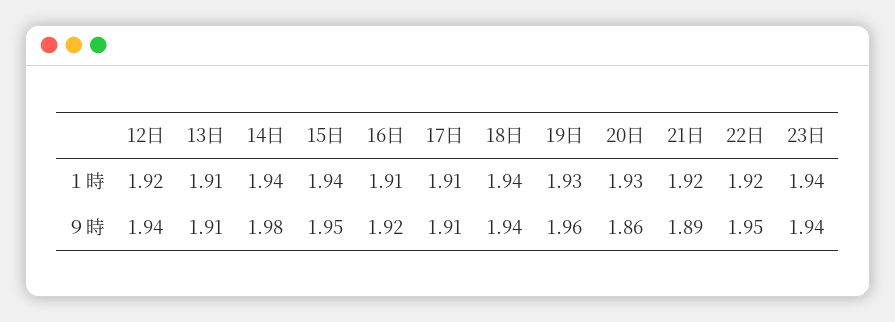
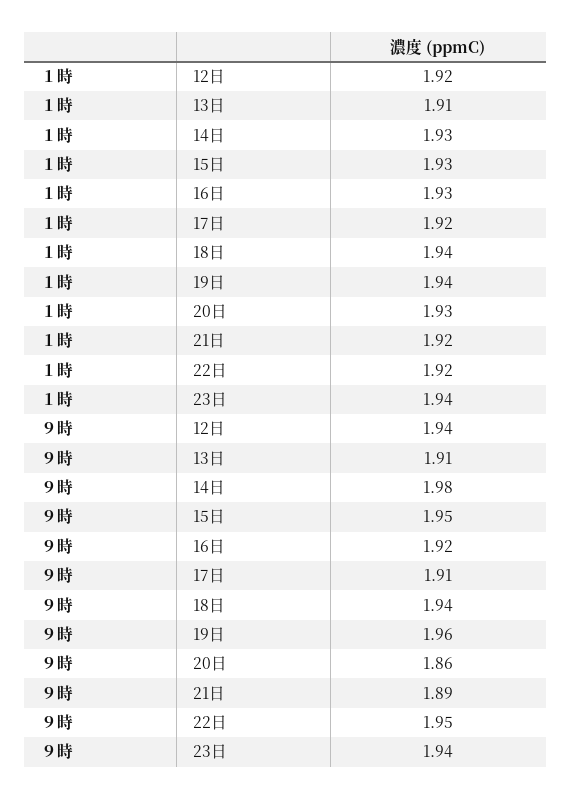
14日, １時: 1.94 -> 1.93
15日, １時: 1.94 -> 1.93
16日, １時: 1.91 -> 1.93
17日, １時: 1.91 -> 1.92
19日, １時: 1.93 -> 1.94

